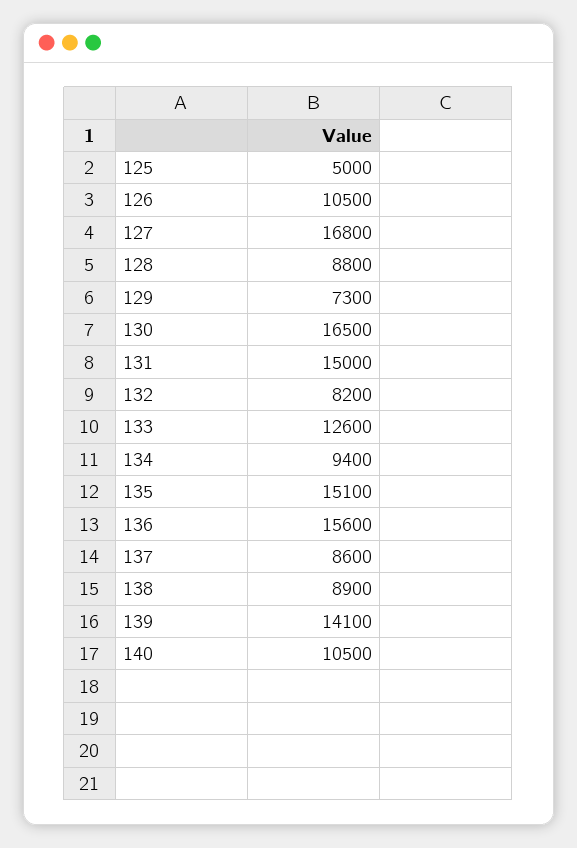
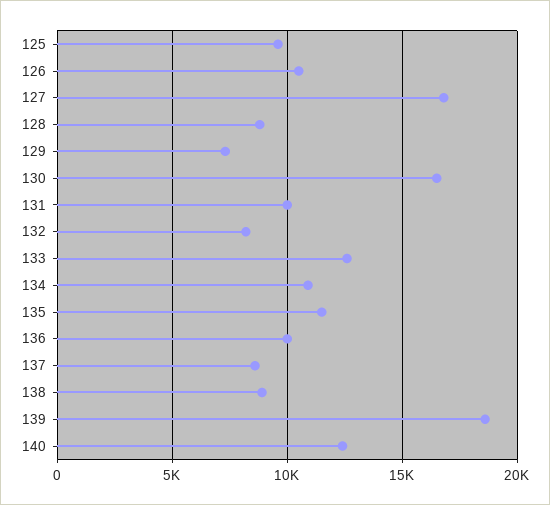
125: 5000 -> 9500
131: 15000 -> 10000
134: 9400 -> 11000
135: 15100 -> 11500
136: 15600 -> 10000
139: 14100 -> 18500
140: 10500 -> 12500

